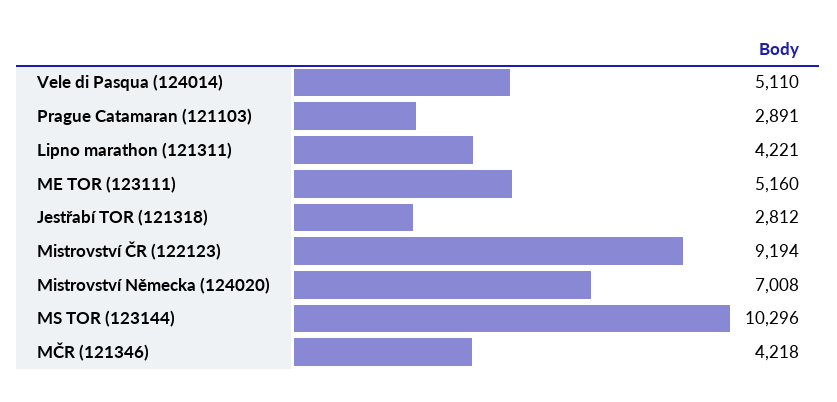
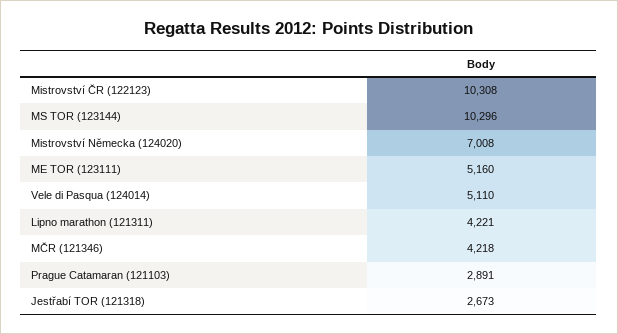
Jestřabí TOR (121318): 2812 -> 2673
Mistrovství ČR (122123): 9194 -> 10308

